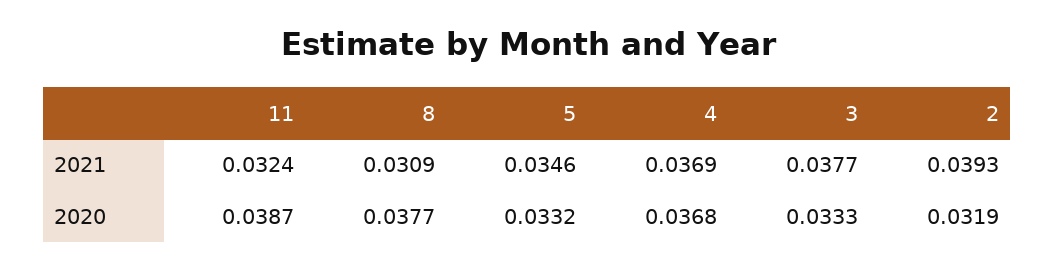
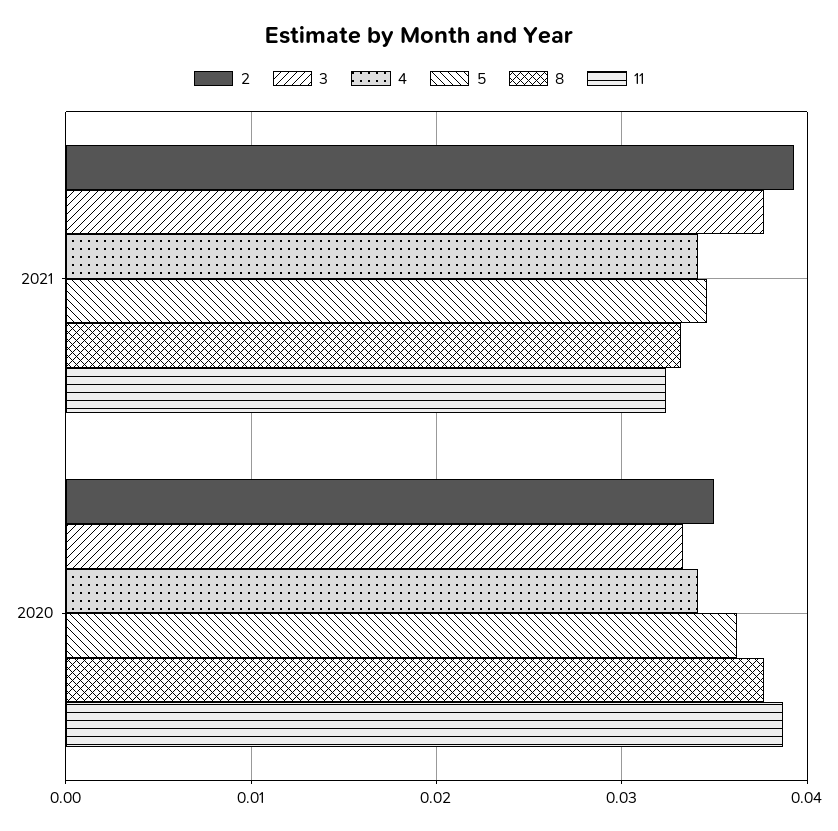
8, 2021: 0.0309 -> 0.033
4, 2021: 0.0369 -> 0.034
5, 2020: 0.0332 -> 0.036
4, 2020: 0.0368 -> 0.034
2, 2020: 0.0319 -> 0.035

